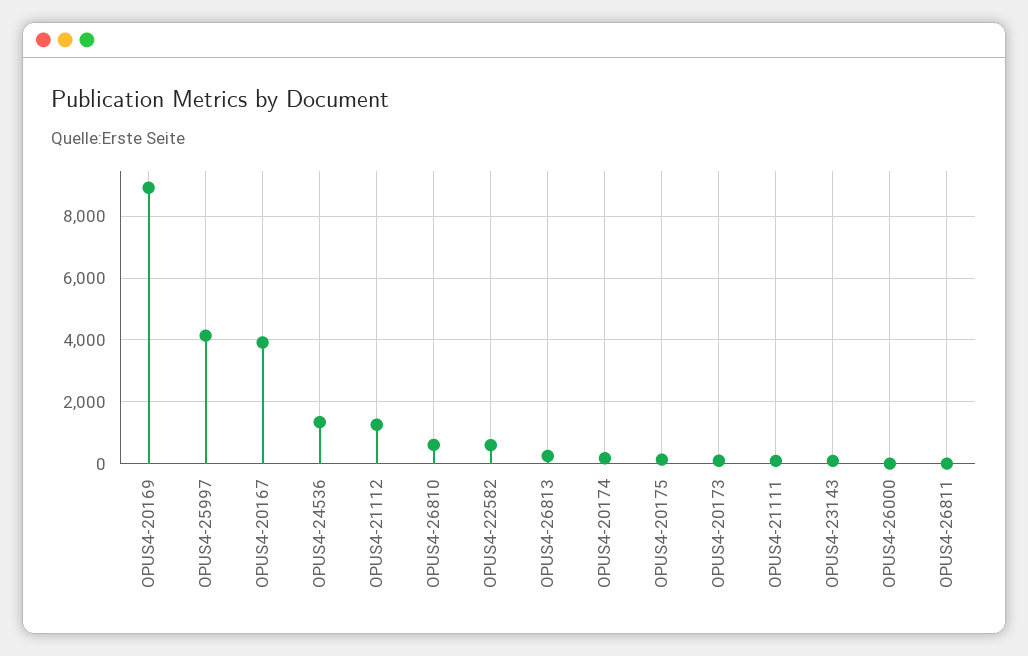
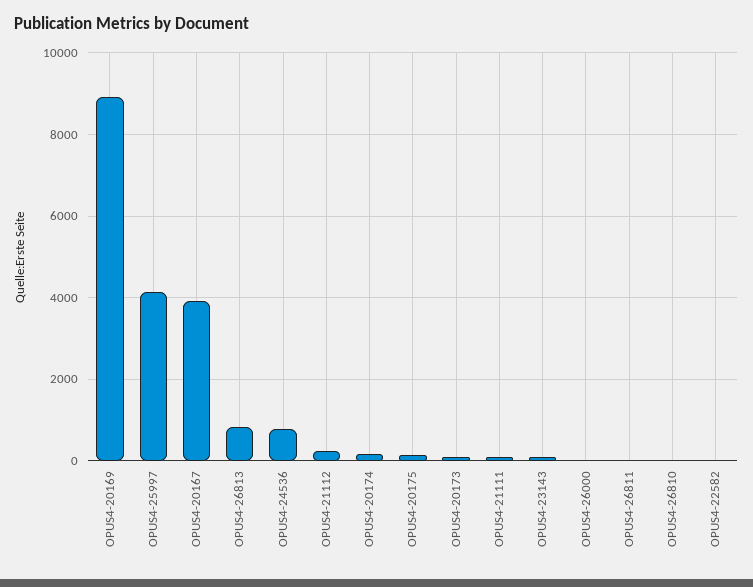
OPUS4-24536: 1400 -> 800
OPUS4-21112: 1200 -> 200
OPUS4-26810: 600 -> 0
OPUS4-22582: 600 -> 0
OPUS4-26813: 200 -> 800

